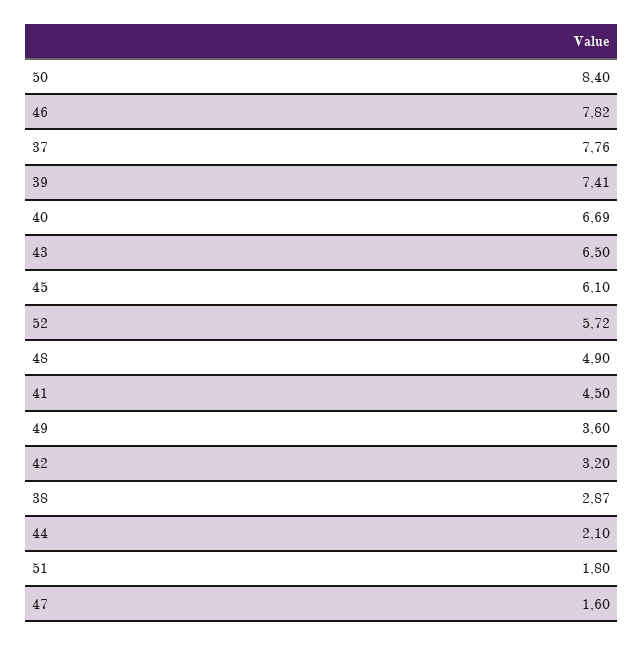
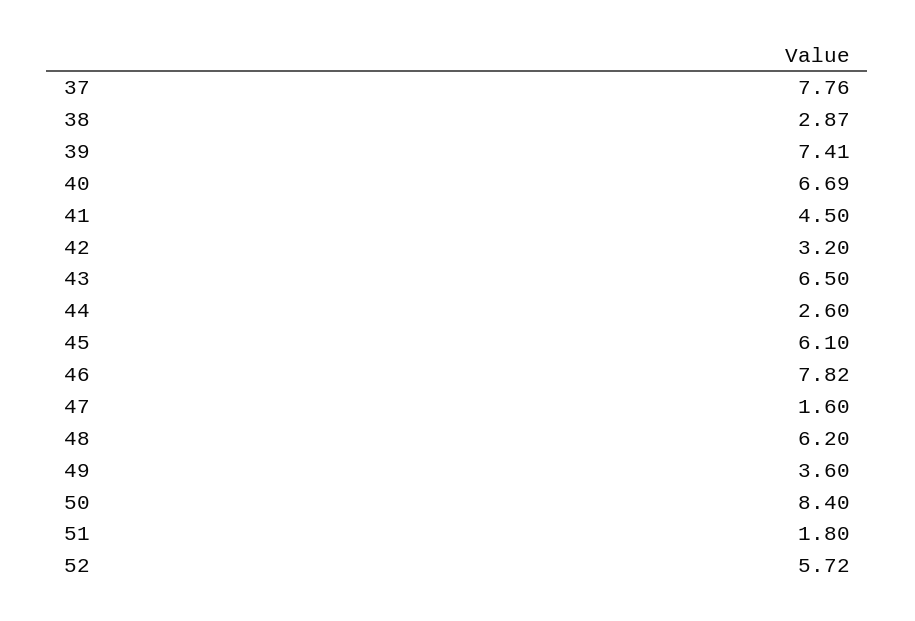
48: 4.9 -> 6.2
44: 2.1 -> 2.6

